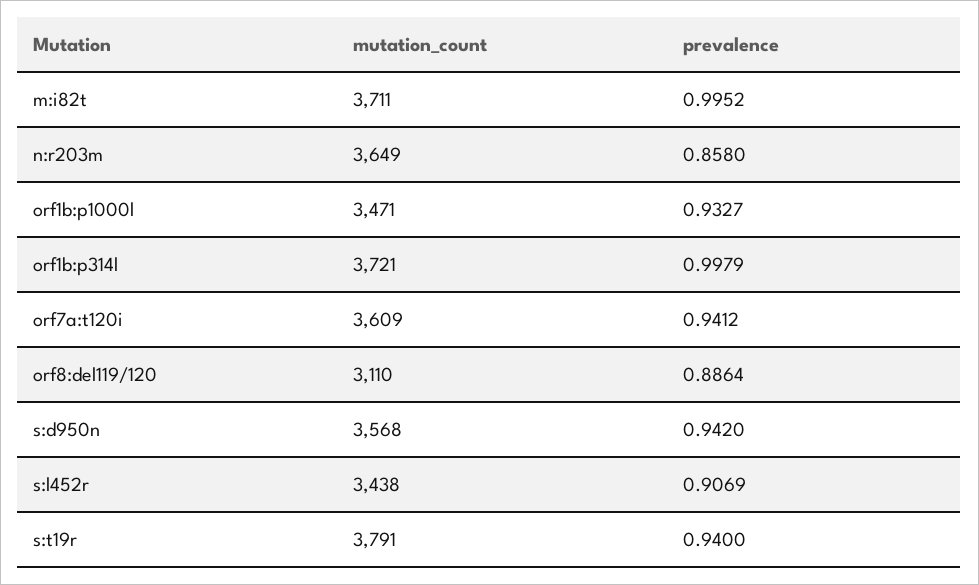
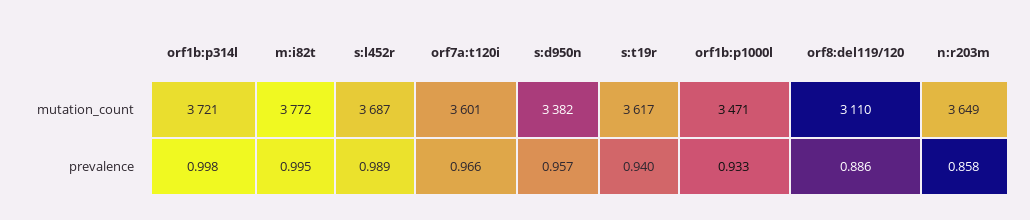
mutation_count, m:i82t: 3711 -> 3772
mutation_count, orf7a:t120i: 3609 -> 3601
prevalence, orf7a:t120i: 0.9412 -> 0.966
mutation_count, s:d950n: 3568 -> 3382
prevalence, s:d950n: 0.942 -> 0.957
mutation_count, s:l452r: 3438 -> 3687
prevalence, s:l452r: 0.9069 -> 0.989
mutation_count, s:t19r: 3791 -> 3617

